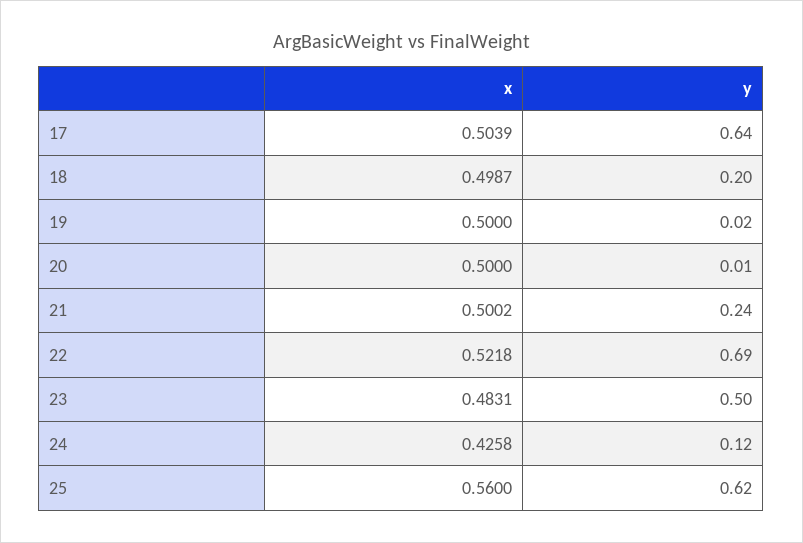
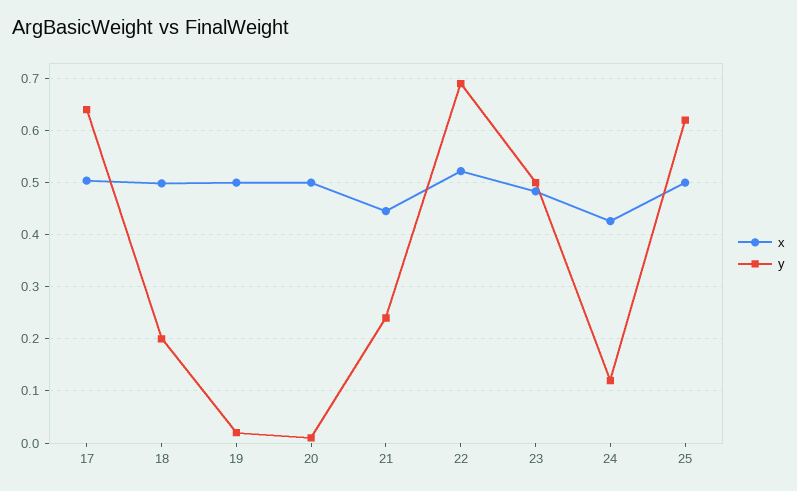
x, 21: 0.5002 -> 0.44
x, 25: 0.56 -> 0.5

